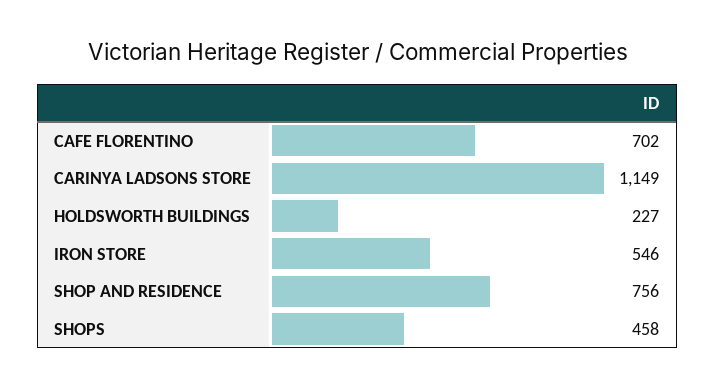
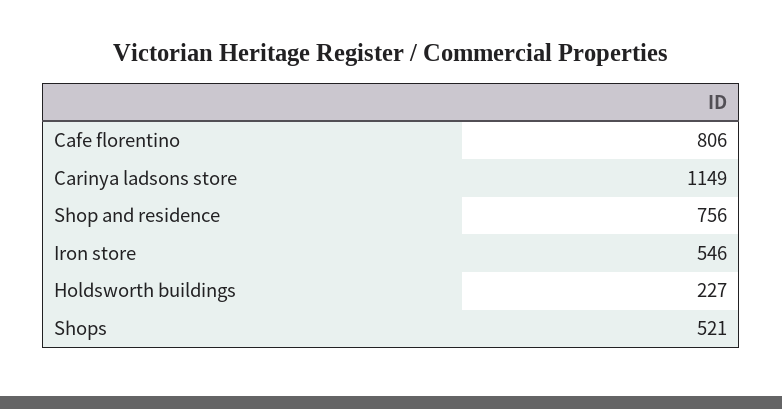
CAFE FLORENTINO: 702 -> 806
SHOPS: 458 -> 521

